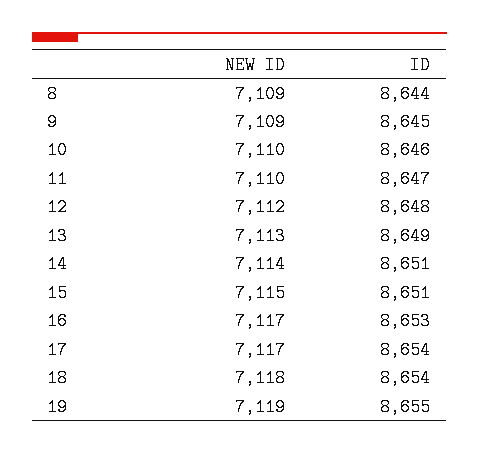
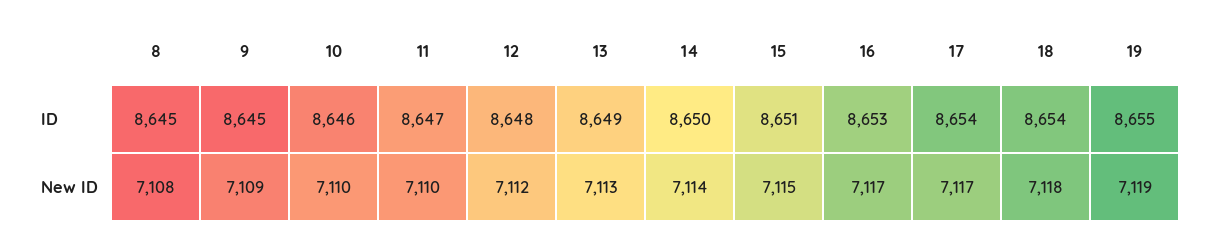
NEW ID, 8: 7109 -> 7108
ID, 8: 8644 -> 8645
ID, 14: 8651 -> 8650

